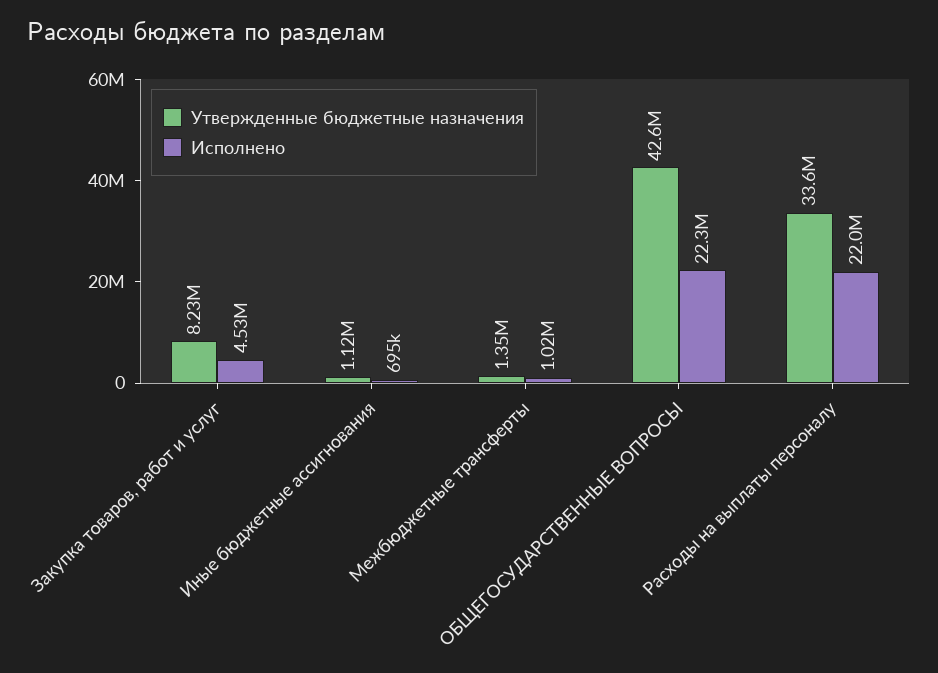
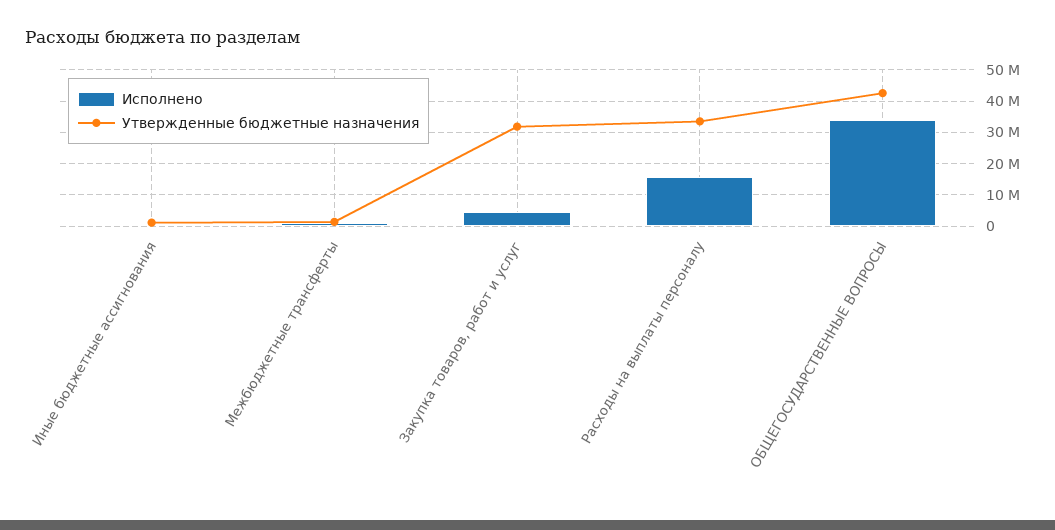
Утвержденные бюджетные назначения, Закупка товаров, работ и услуг: 8230000 -> 32000000
Исполнено, ОБЩЕГОСУДАРСТВЕННЫЕ ВОПРОСЫ: 22300000 -> 34000000
Исполнено, Расходы на выплаты персоналу: 22000000 -> 16000000

